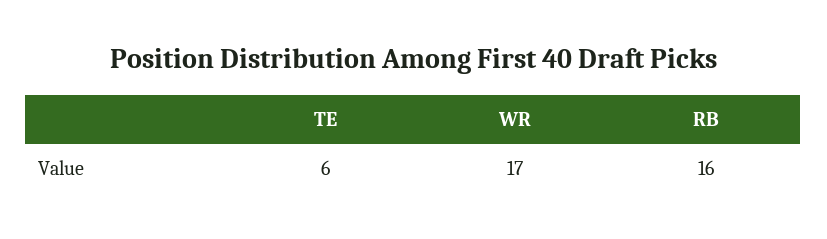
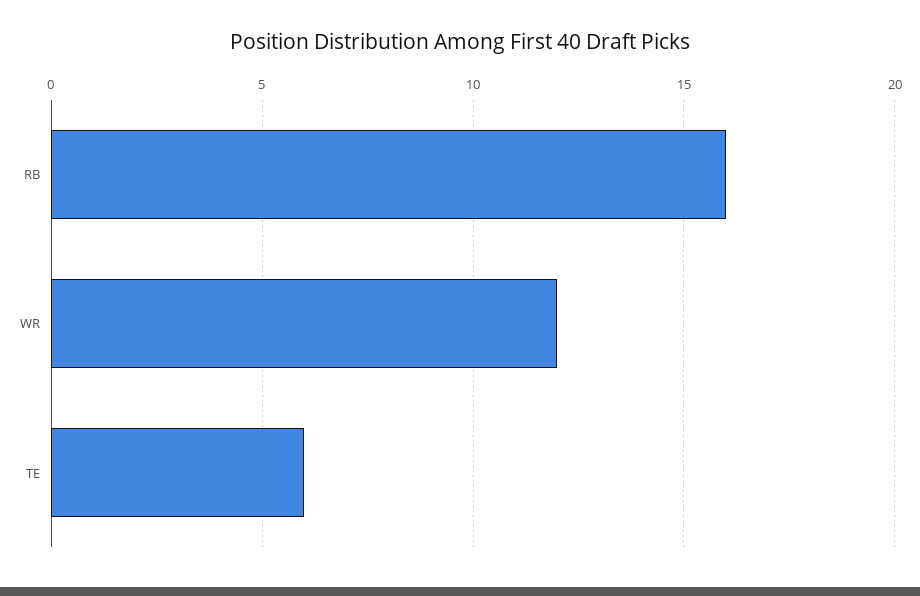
WR: 17 -> 12

